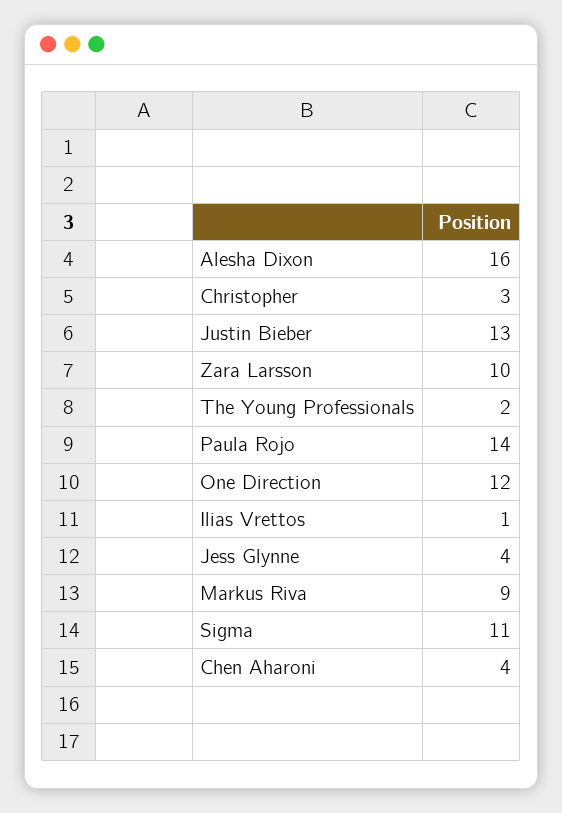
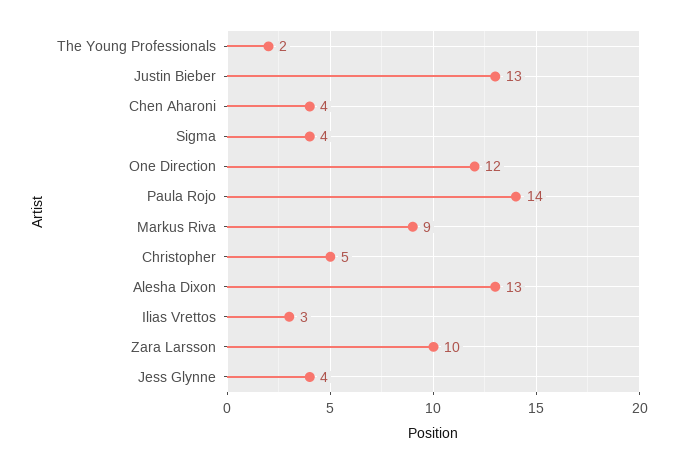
Alesha Dixon: 16 -> 13
Christopher: 3 -> 5
Ilias Vrettos: 1 -> 3
Sigma: 11 -> 4

